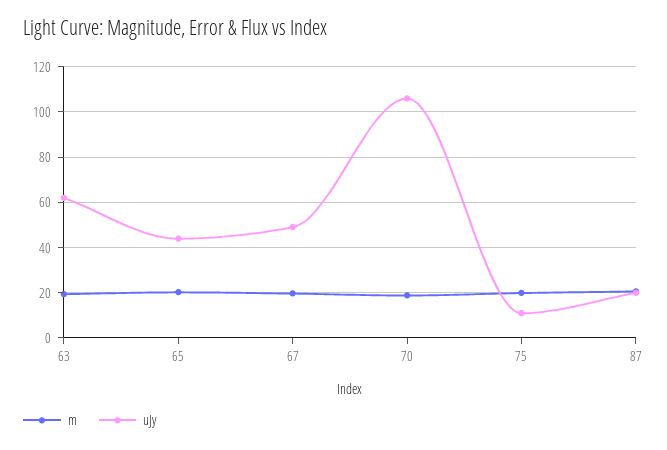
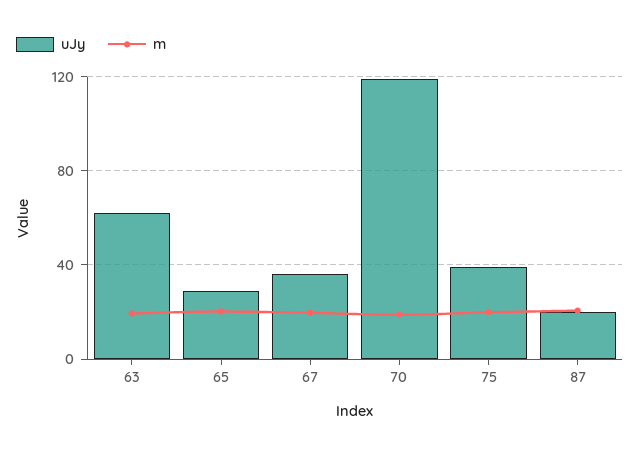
uJy, 65: 45 -> 30
uJy, 67: 50 -> 35
uJy, 70: 105 -> 120
uJy, 75: 10 -> 40

